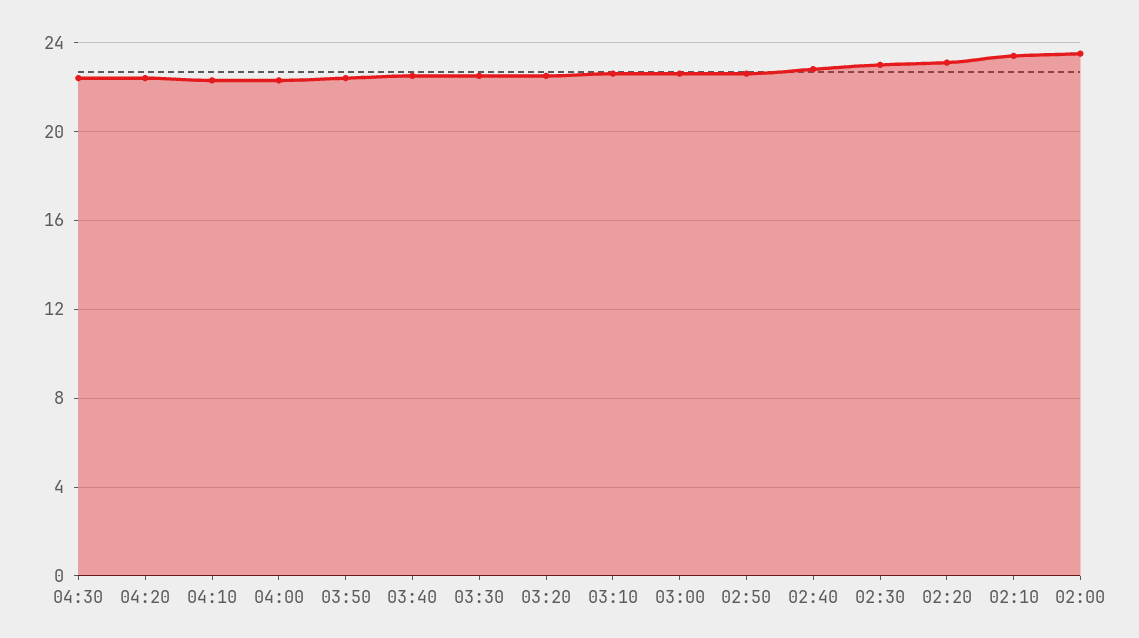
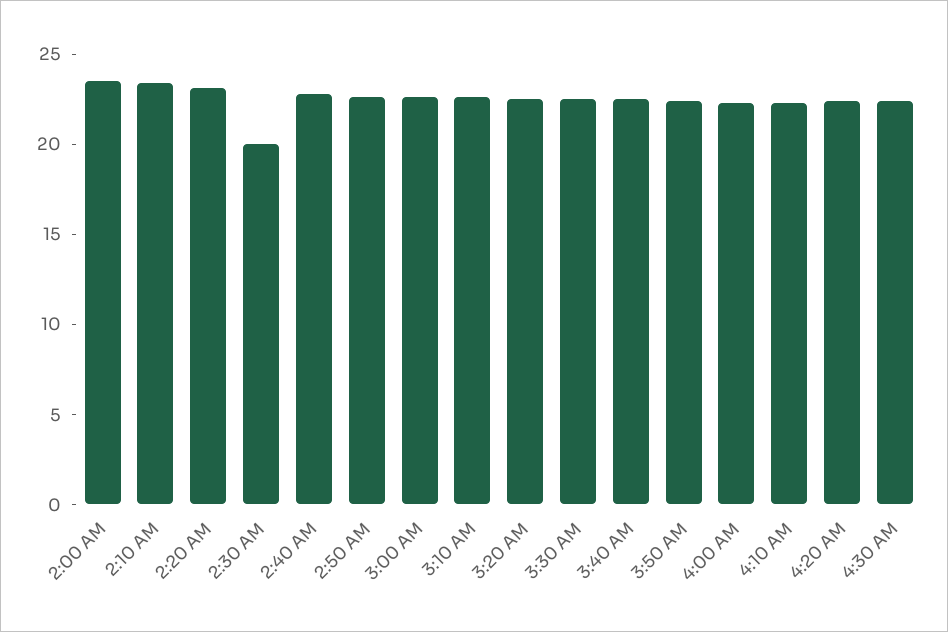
02:30: 23 -> 20

